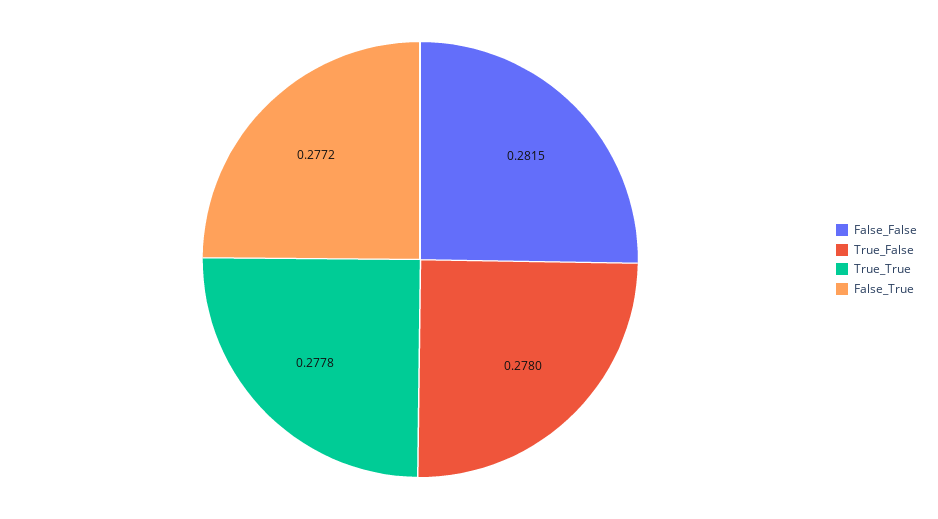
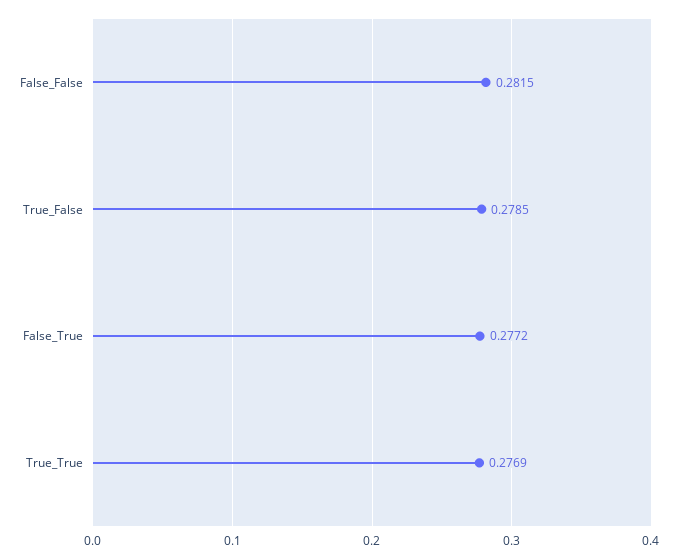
True_False: 0.278 -> 0.2785
True_True: 0.2778 -> 0.2769

